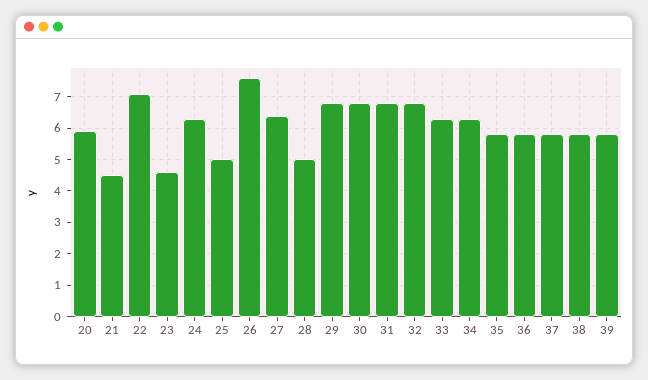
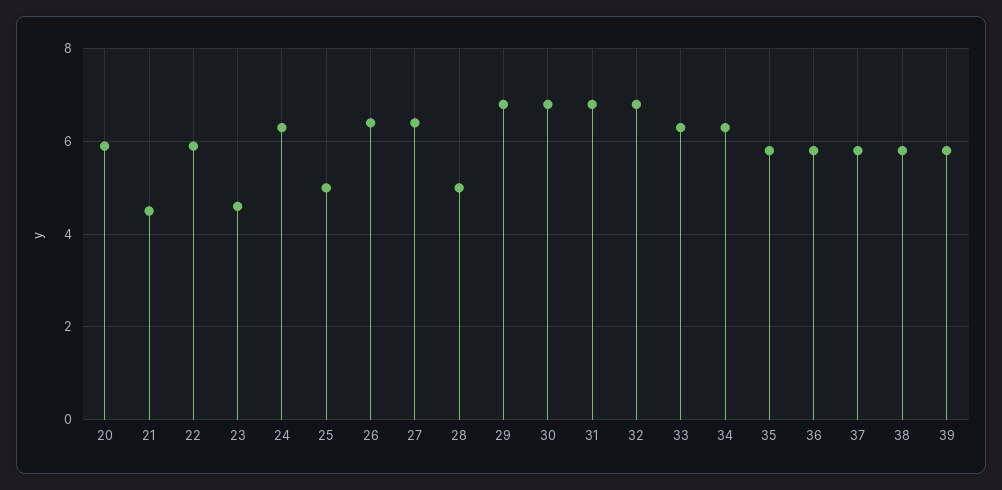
22: 7 -> 6
26: 7.5 -> 6.5

